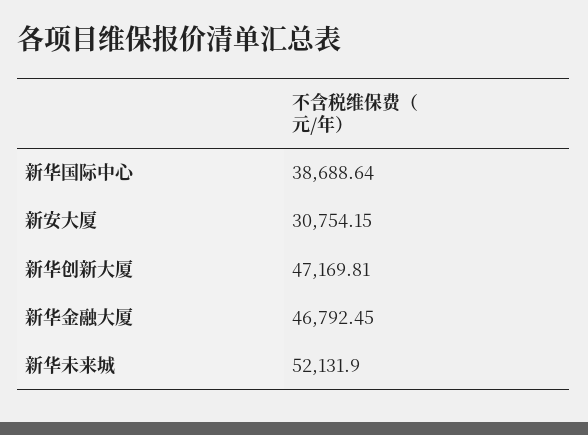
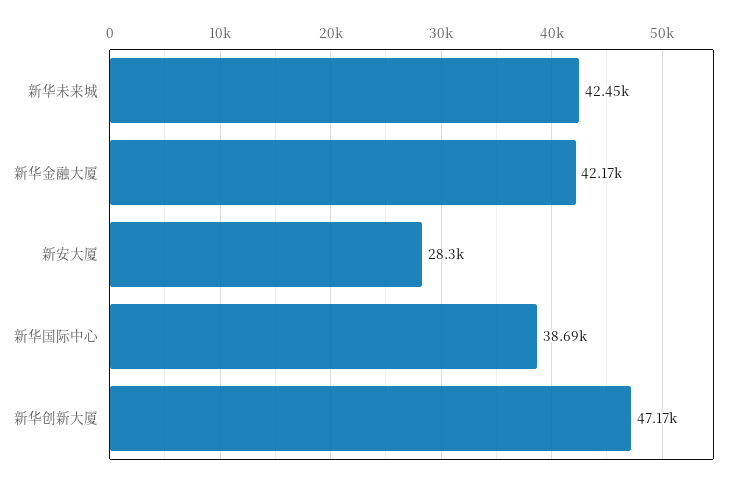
新安大厦: 30754.15 -> 28300
新华金融大厦: 46792.45 -> 42170
新华未来城: 52131.9 -> 42450

